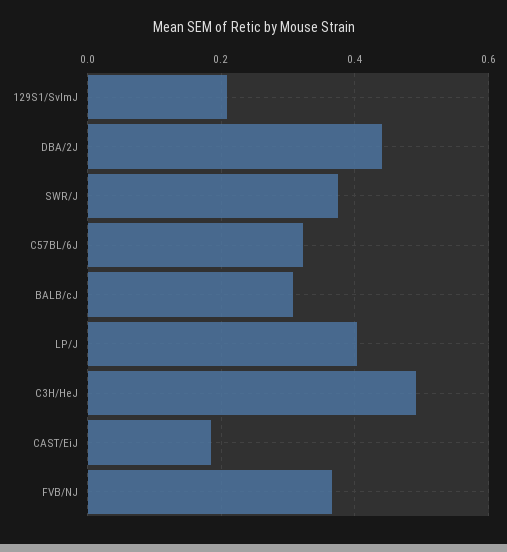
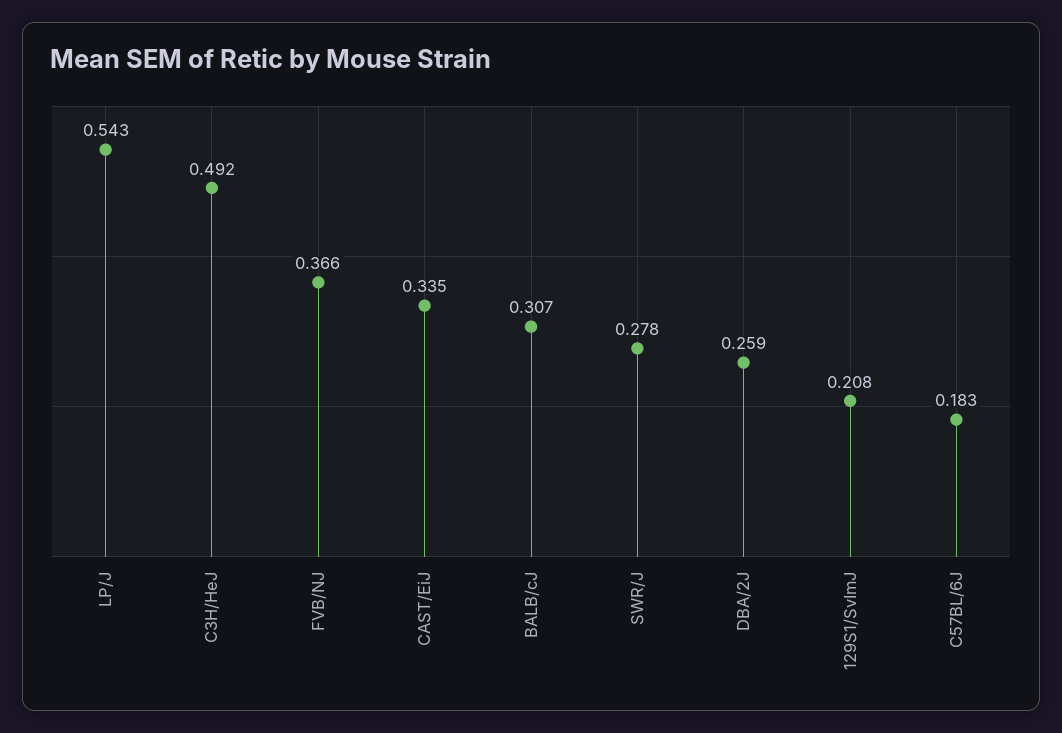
DBA/2J: 0.44 -> 0.259
SWR/J: 0.38 -> 0.278
C57BL/6J: 0.32 -> 0.183
LP/J: 0.4 -> 0.543
CAST/EiJ: 0.18 -> 0.335

